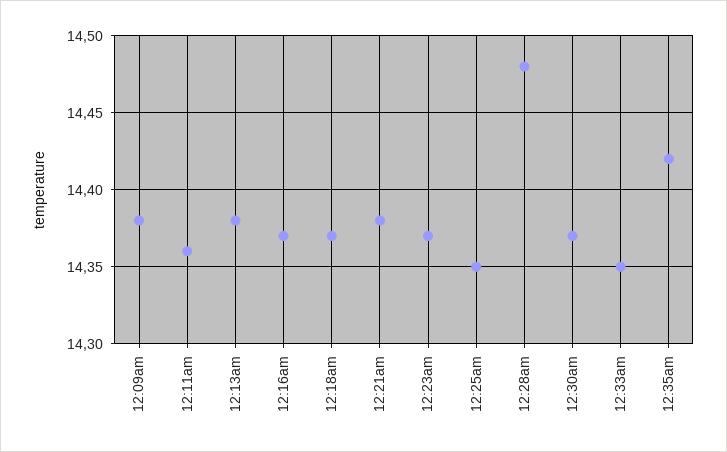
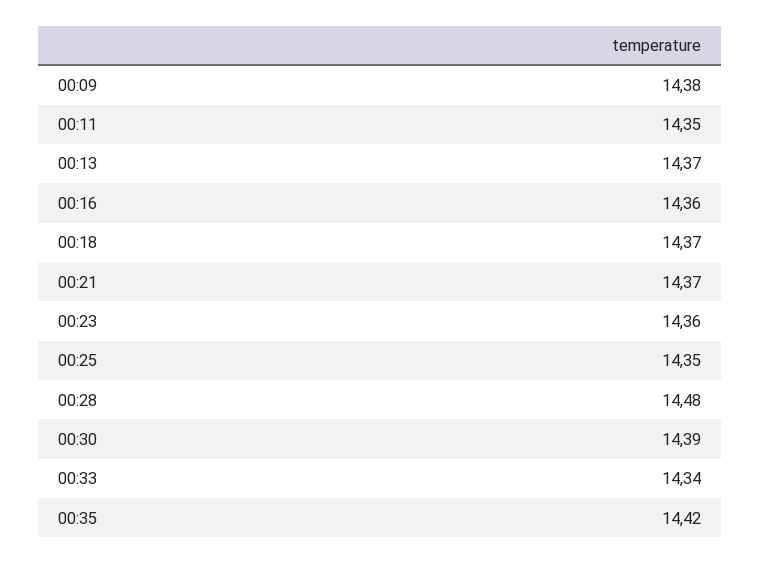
12:11am: 14.36 -> 14.35
12:13am: 14.38 -> 14.37
12:16am: 14.37 -> 14.36
12:21am: 14.38 -> 14.37
12:23am: 14.37 -> 14.36
12:30am: 14.37 -> 14.39
12:33am: 14.35 -> 14.34

